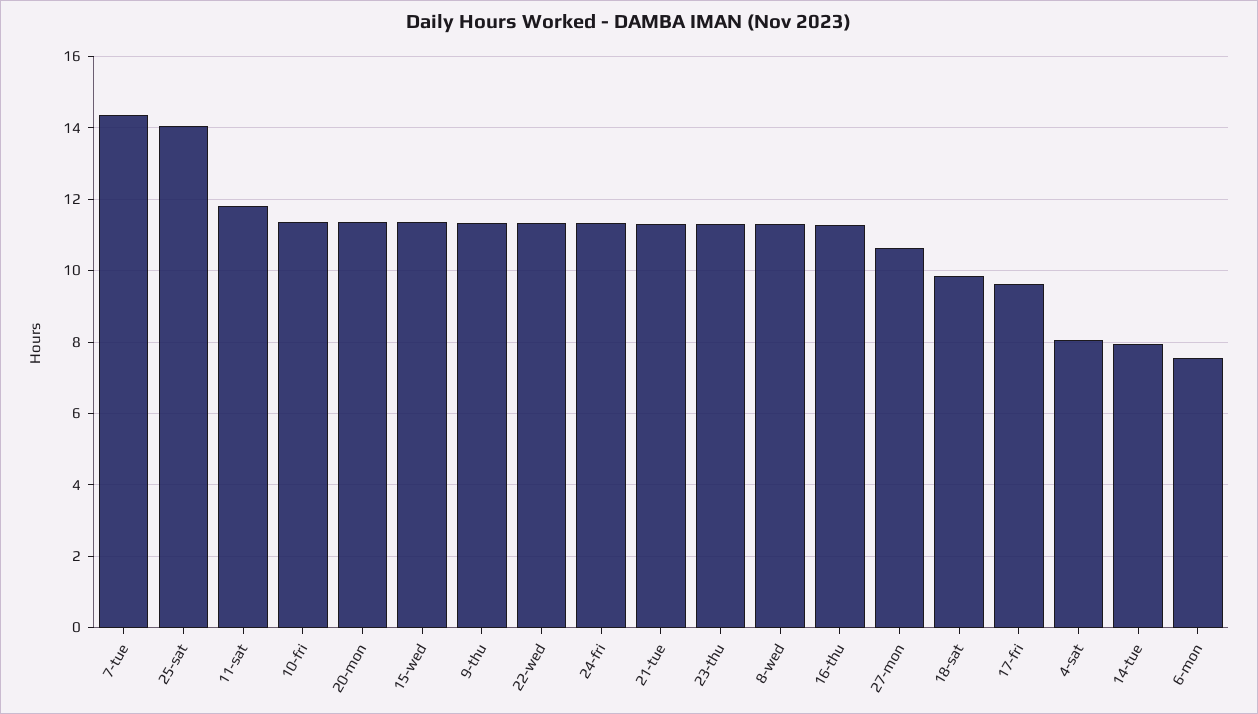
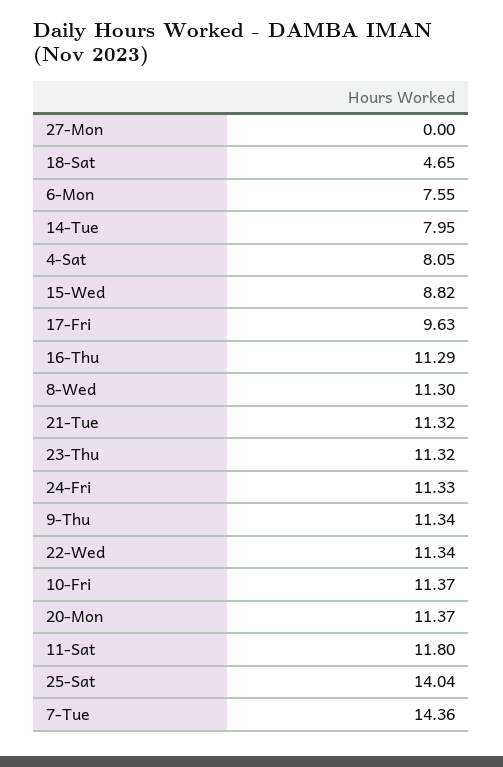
15-wed: 11.4 -> 8.82
27-mon: 10.6 -> 0
18-sat: 9.8 -> 4.65

